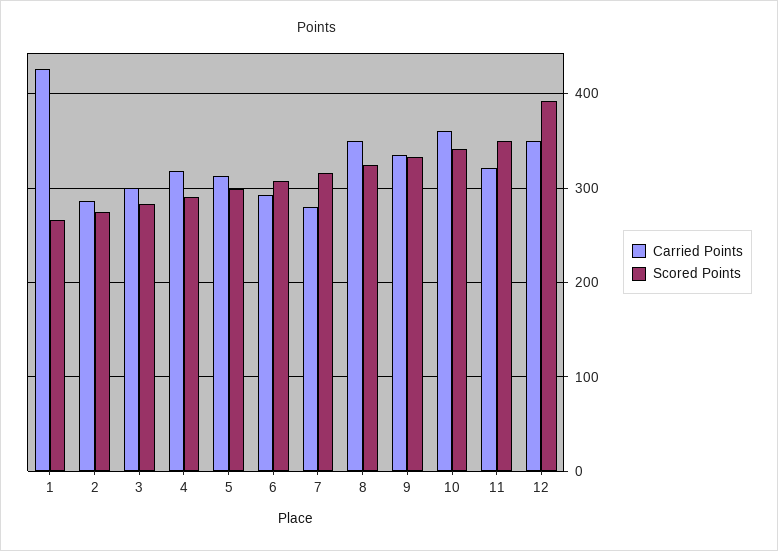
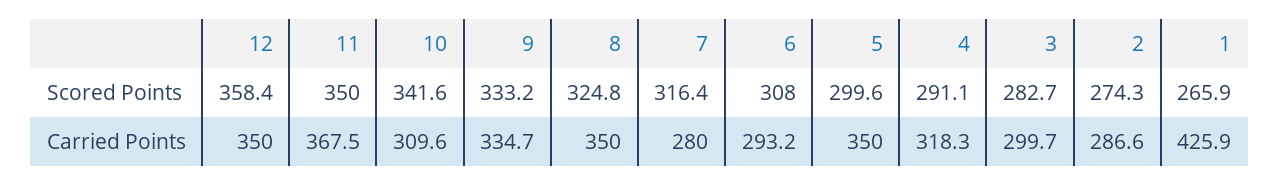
Carried Points, 5: 310 -> 350
Carried Points, 10: 360 -> 309.6
Carried Points, 11: 320 -> 367.5
Scored Points, 12: 390 -> 358.4

